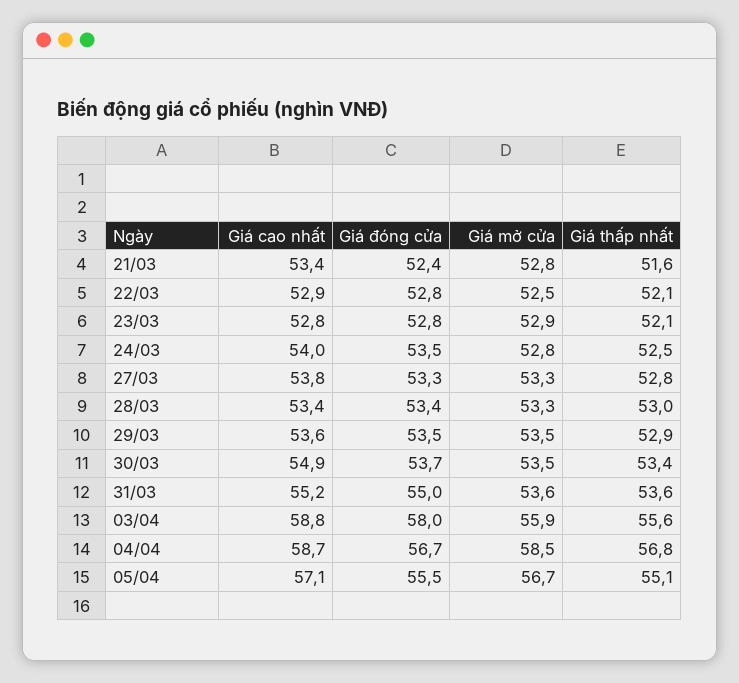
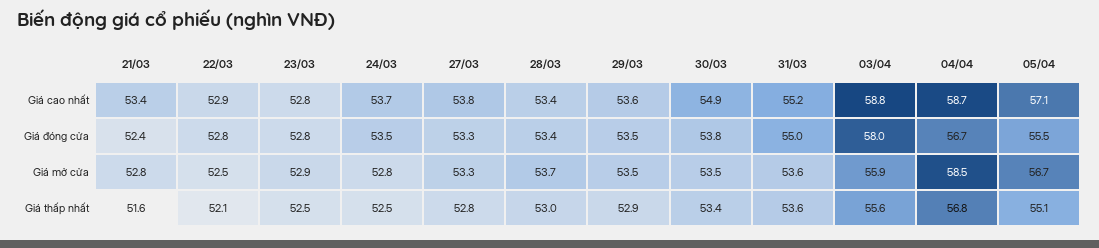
Giá thấp nhất, 23/03: 52.1 -> 52.5
Giá cao nhất, 24/03: 54 -> 53.7
Giá mở cửa, 28/03: 53.3 -> 53.7
Giá đóng cửa, 30/03: 53.7 -> 53.8

